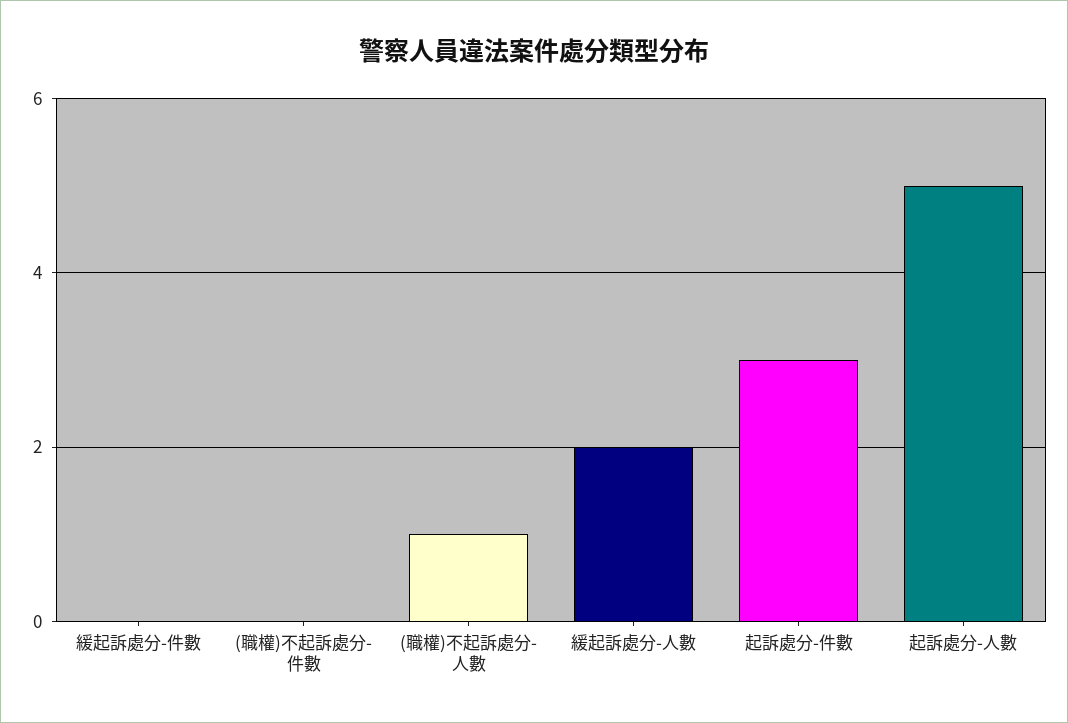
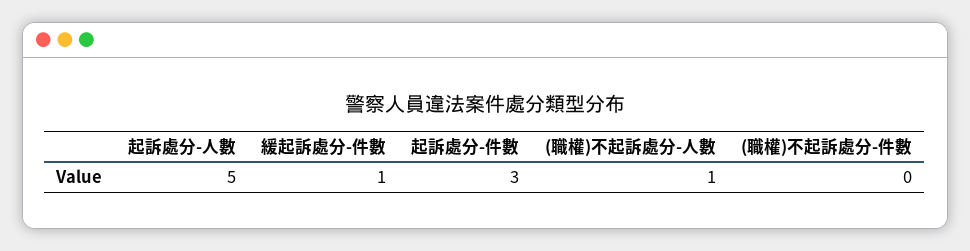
緩起訴處分-件數: 0 -> 1
緩起訴處分-人數: 2 -> none

